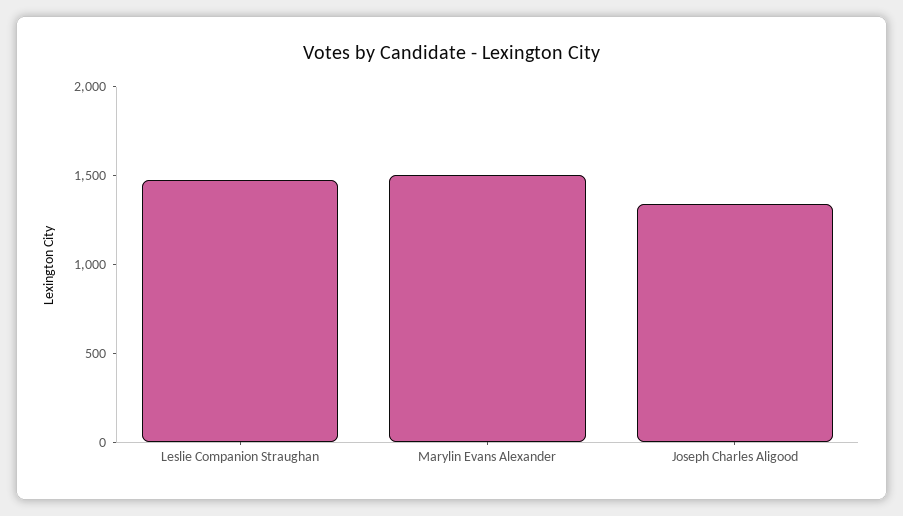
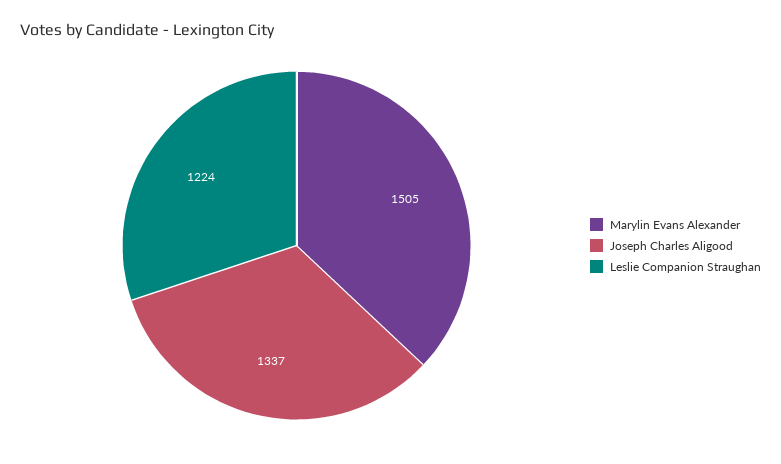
Leslie Companion Straughan: 1500 -> 1224

